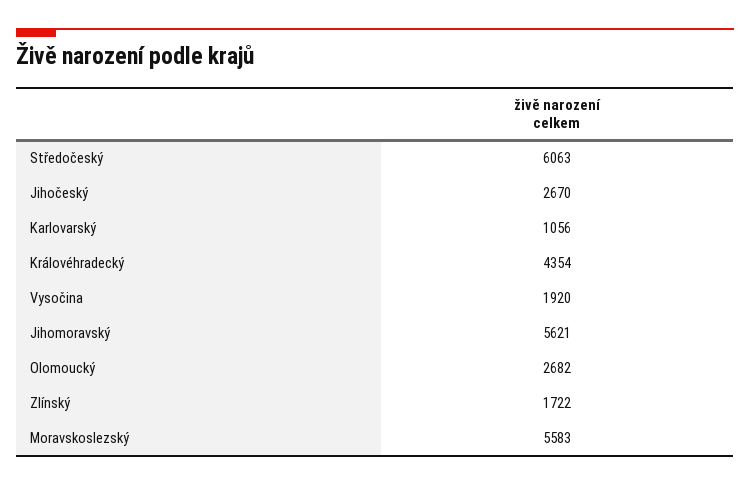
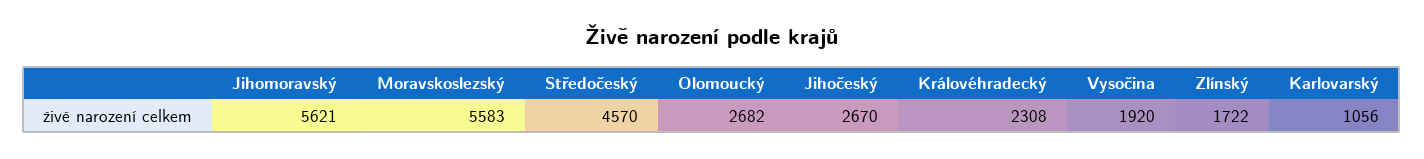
Středočeský: 6063 -> 4570
Královéhradecký: 4354 -> 2308

